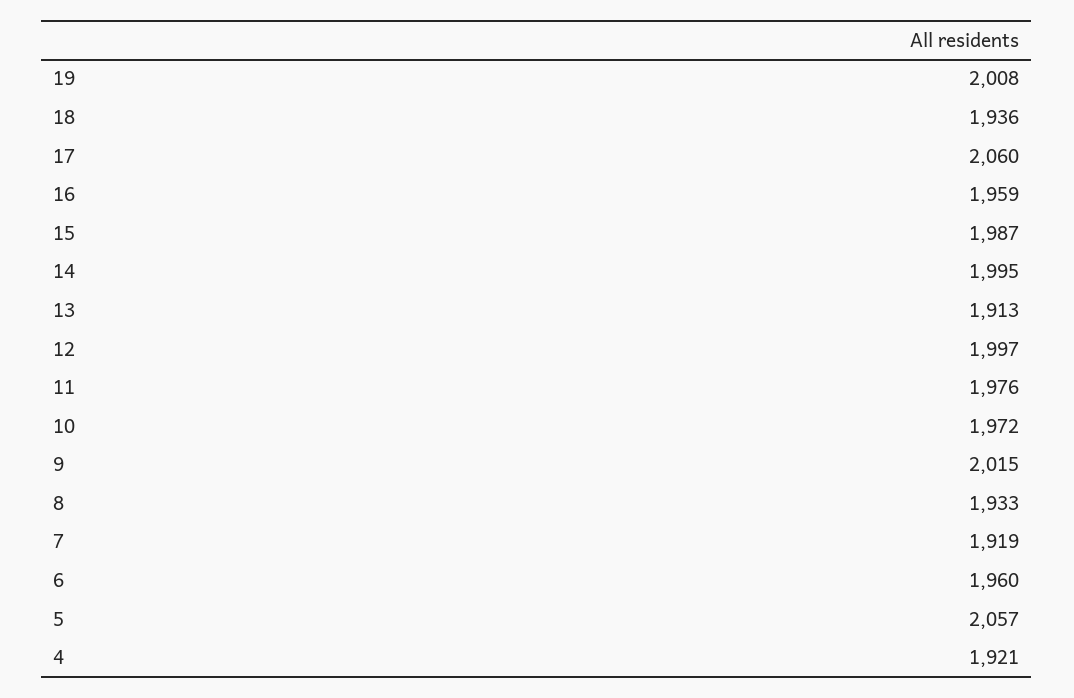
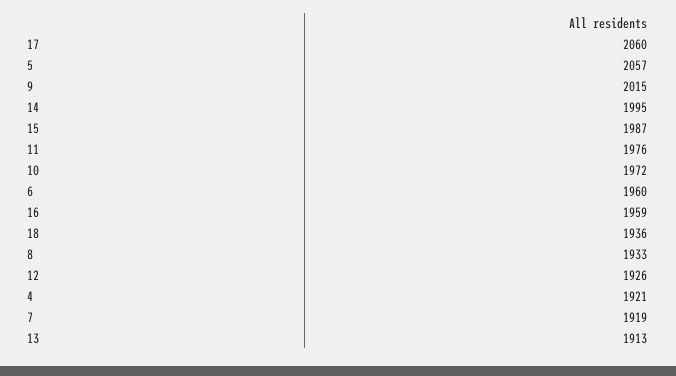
19: 2008 -> none
12: 1997 -> 1926

